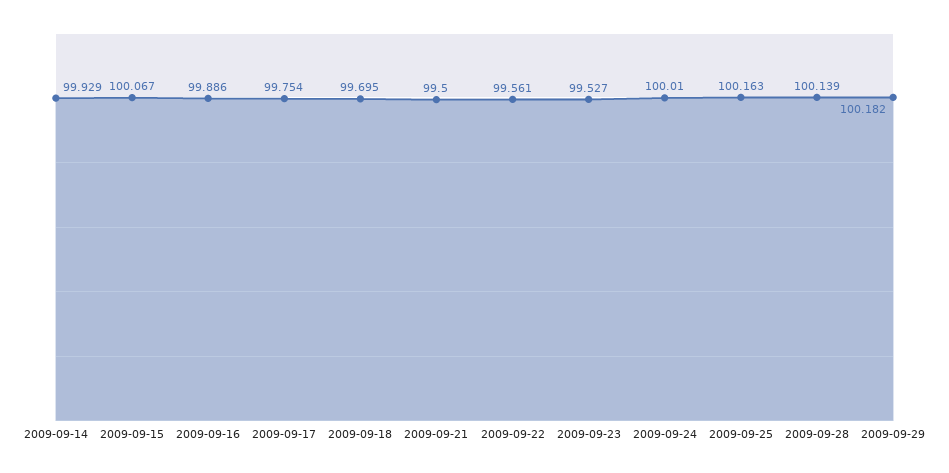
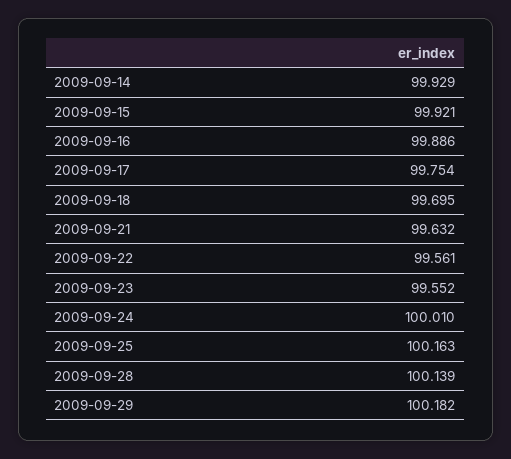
2009-09-15: 100.067 -> 99.921
2009-09-21: 99.5 -> 99.632
2009-09-23: 99.527 -> 99.552

